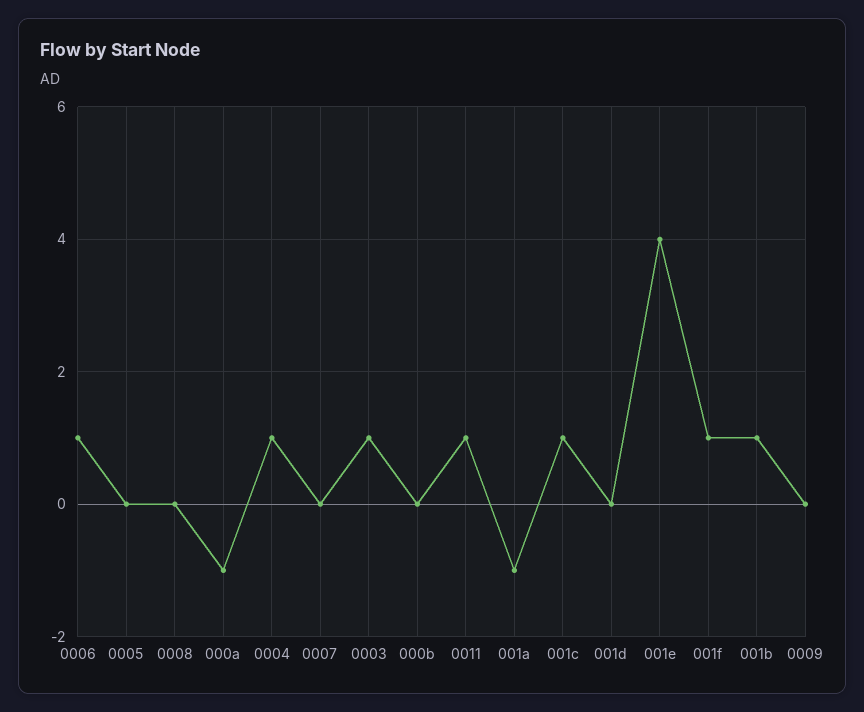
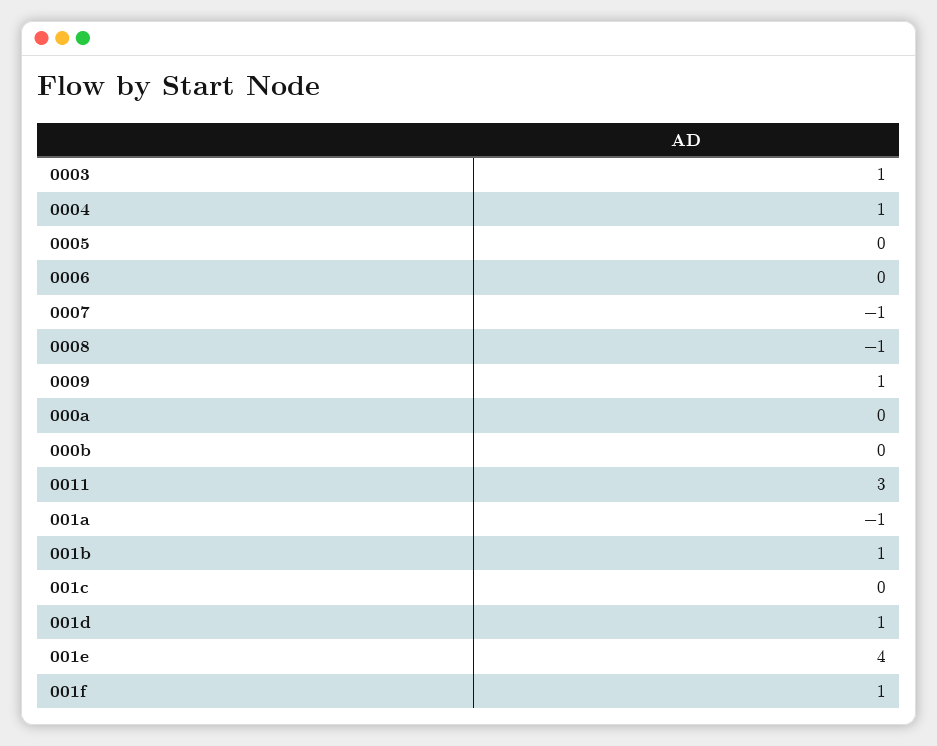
0006: 1 -> 0
0008: 0 -> -1
000a: -1 -> 0
0007: 0 -> -1
0011: 1 -> 3
001c: 1 -> 0
001d: 0 -> 1
0009: 0 -> 1

